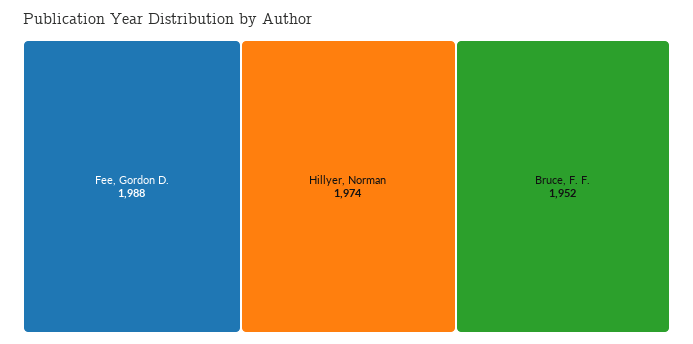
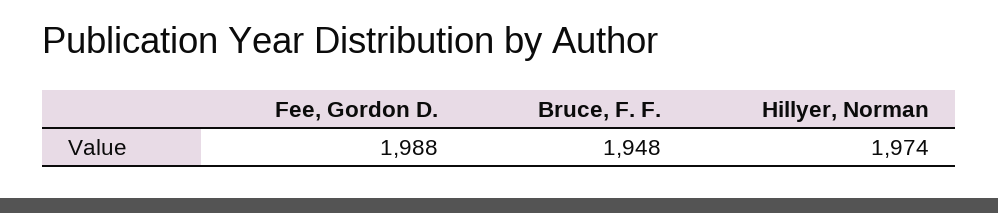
Bruce, F. F.: 1952 -> 1948

